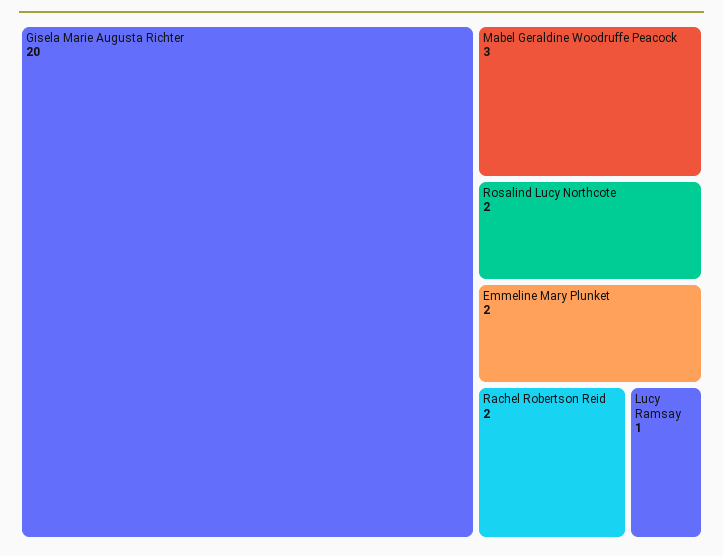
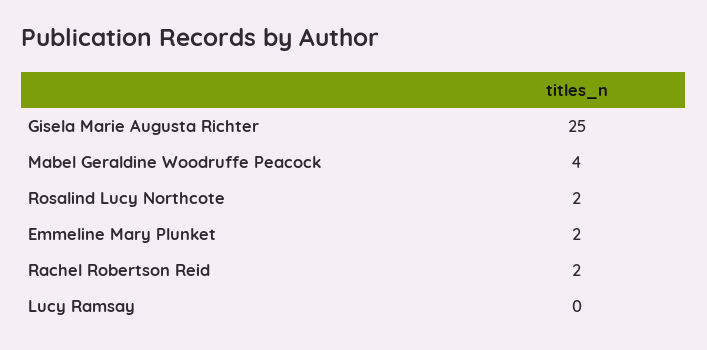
Gisela Marie Augusta Richter: 20 -> 25
Mabel Geraldine Woodruffe Peacock: 3 -> 4
Lucy Ramsay: 1 -> 0

